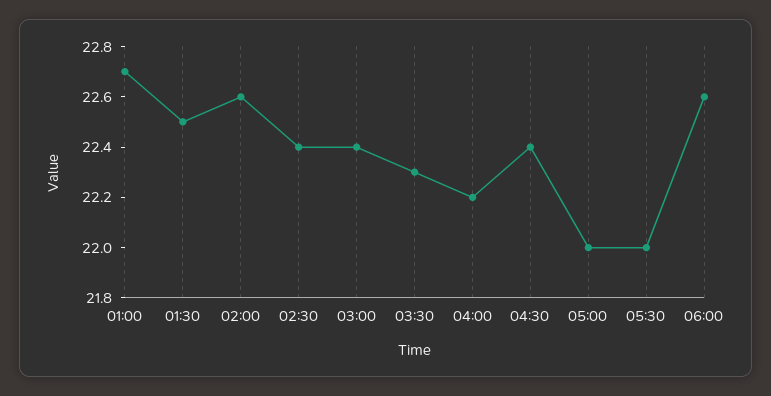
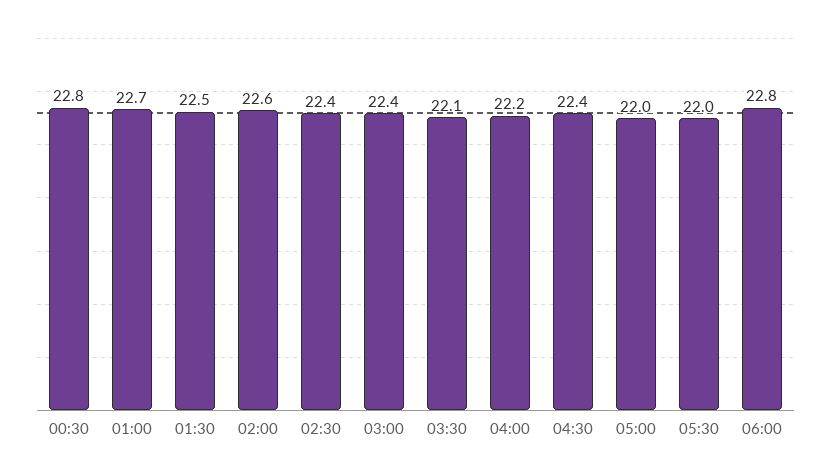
03:30: 22.3 -> 22.1
06:00: 22.6 -> 22.8
00:30: none -> 22.8

